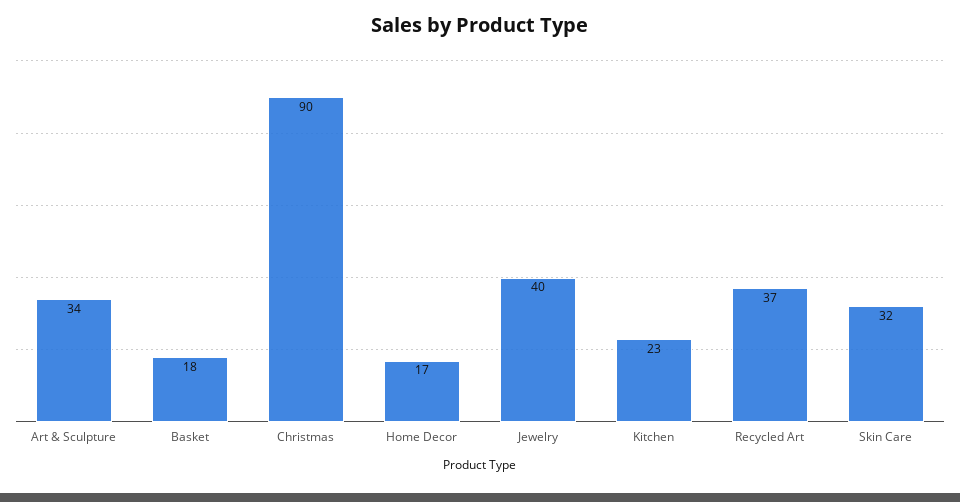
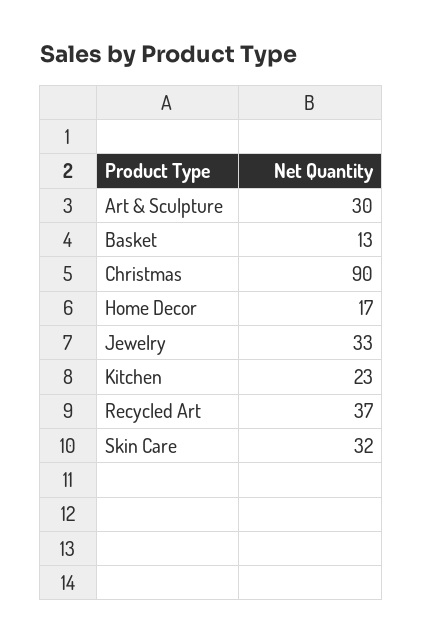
Art & Sculpture: 34 -> 30
Basket: 18 -> 13
Jewelry: 40 -> 33

